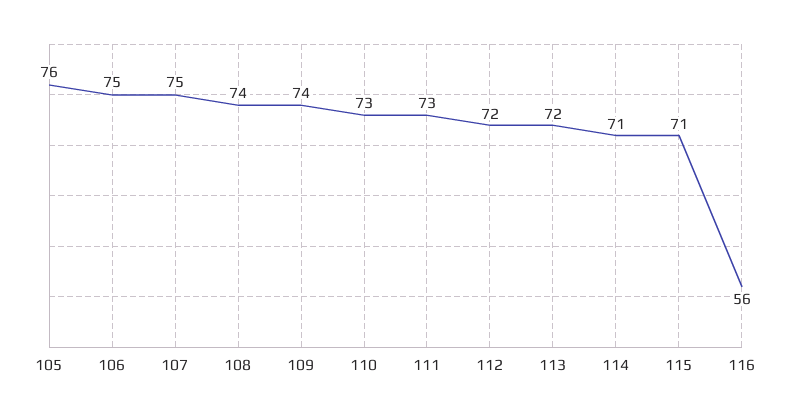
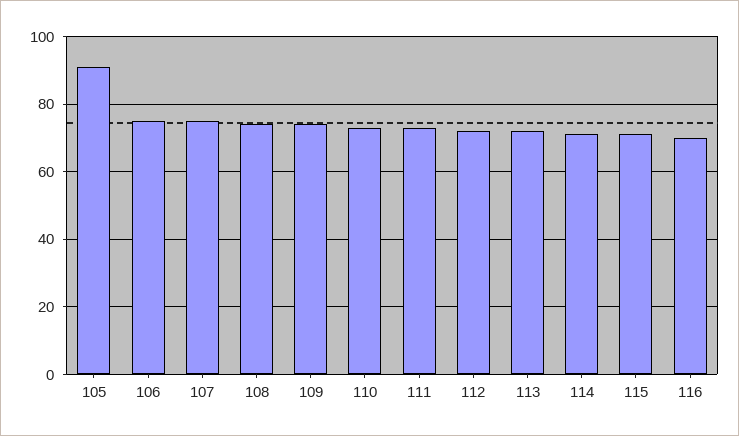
105: 76 -> 90
116: 56 -> 70

